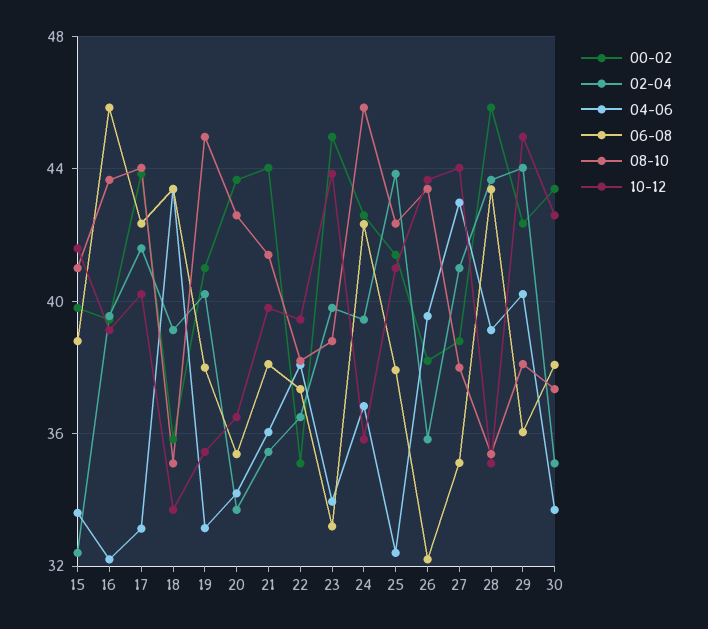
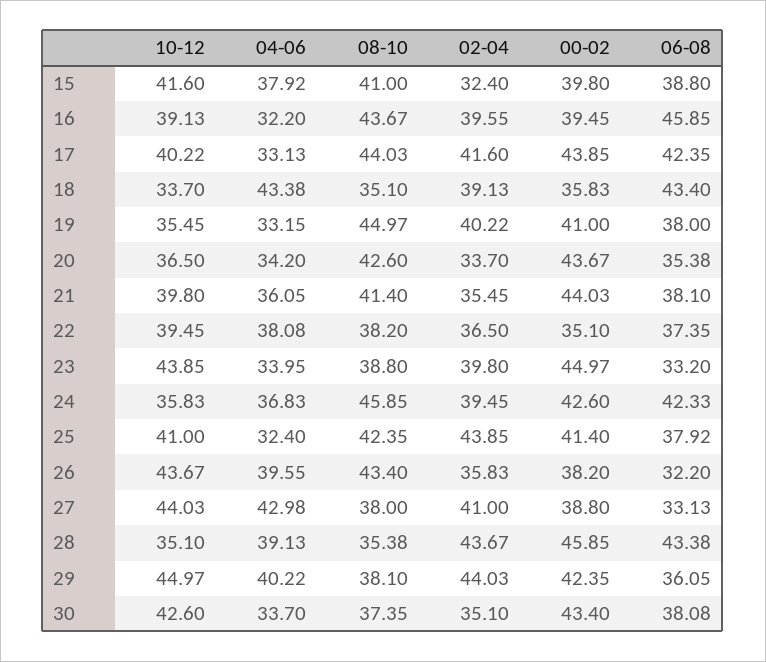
04-06, 15: 33.5 -> 37.92
06-08, 27: 35 -> 33.13

